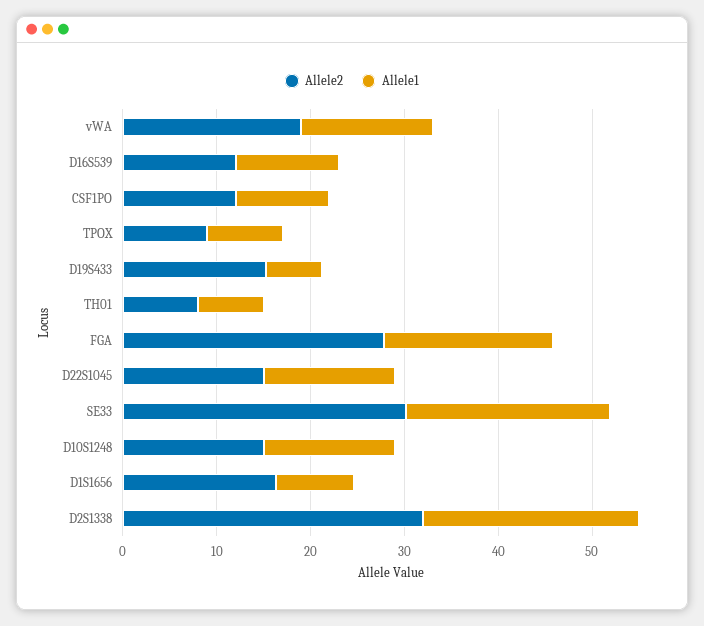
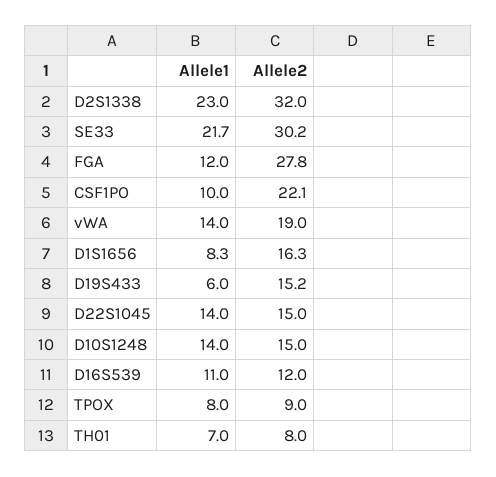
Allele2, CSF1PO: 12 -> 22.1
Allele1, FGA: 18 -> 12

